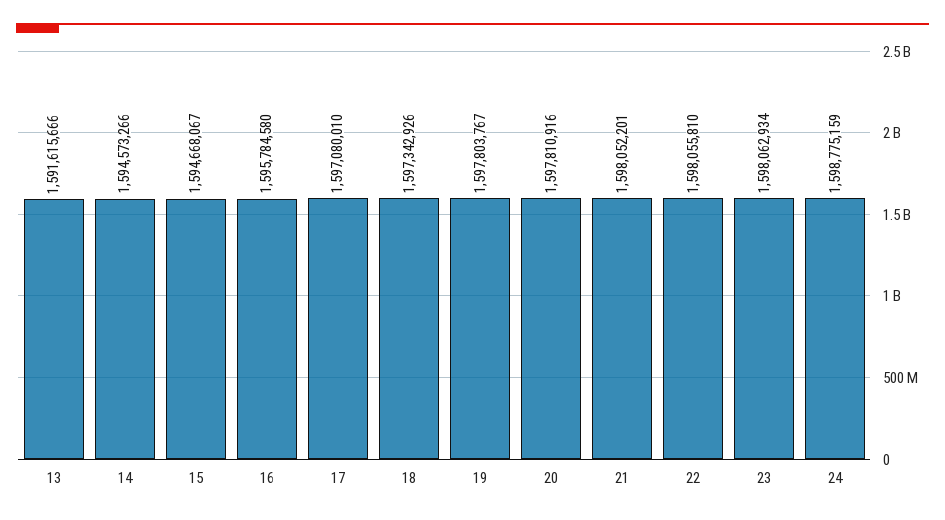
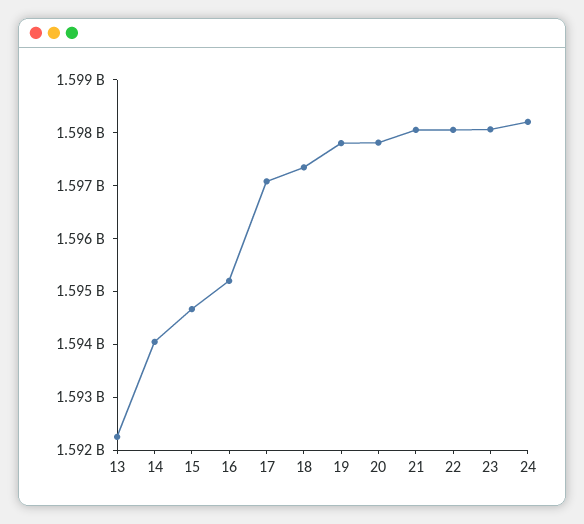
13: 1591615666 -> 1592200000
14: 1594573266 -> 1594000000
16: 1595784580 -> 1595200000
24: 1598775159 -> 1598200000

